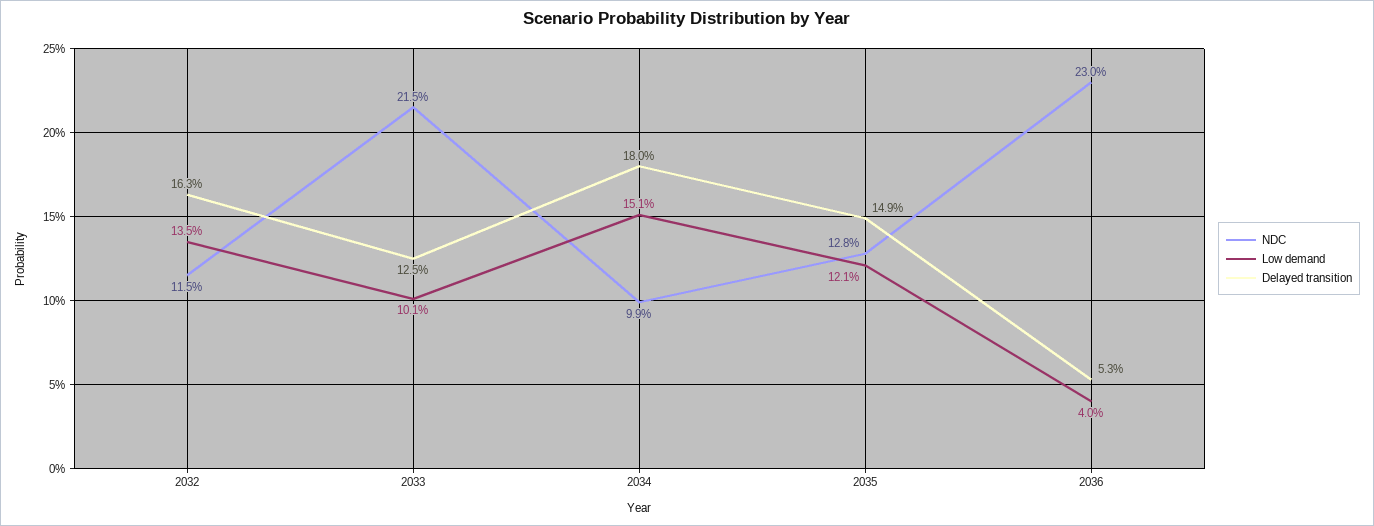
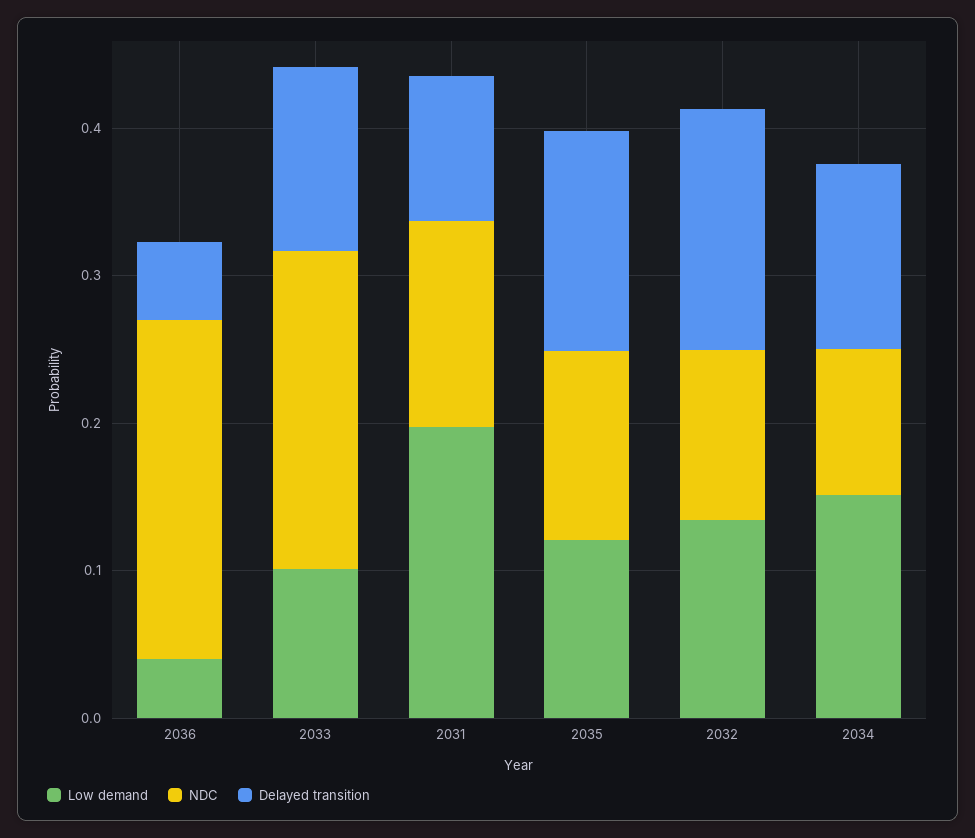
Delayed transition, 2034: 0.18 -> 0.12
Low demand, 2031: none -> 0.2
NDC, 2031: none -> 0.14
Delayed transition, 2031: none -> 0.1

